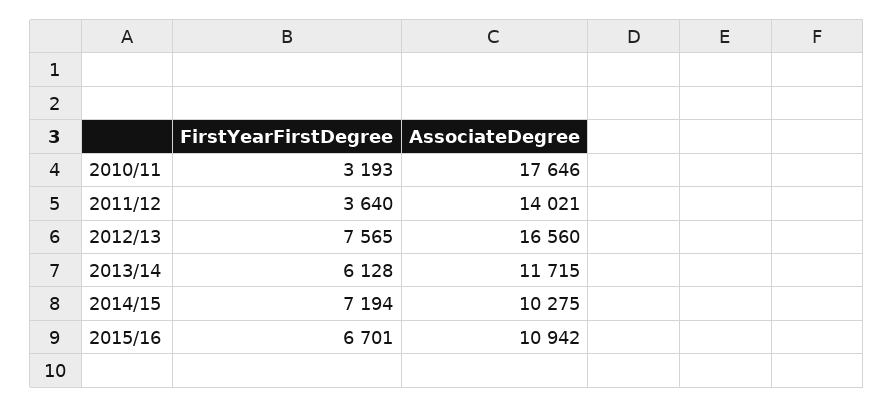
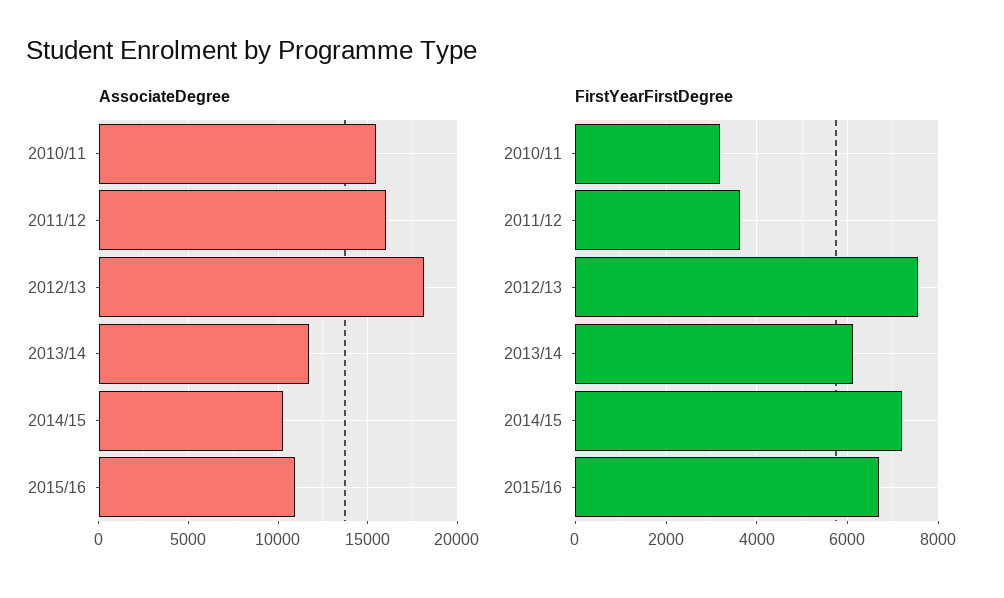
AssociateDegree, 2010/11: 17646 -> 15500
AssociateDegree, 2011/12: 14021 -> 16000
AssociateDegree, 2012/13: 16560 -> 18000

